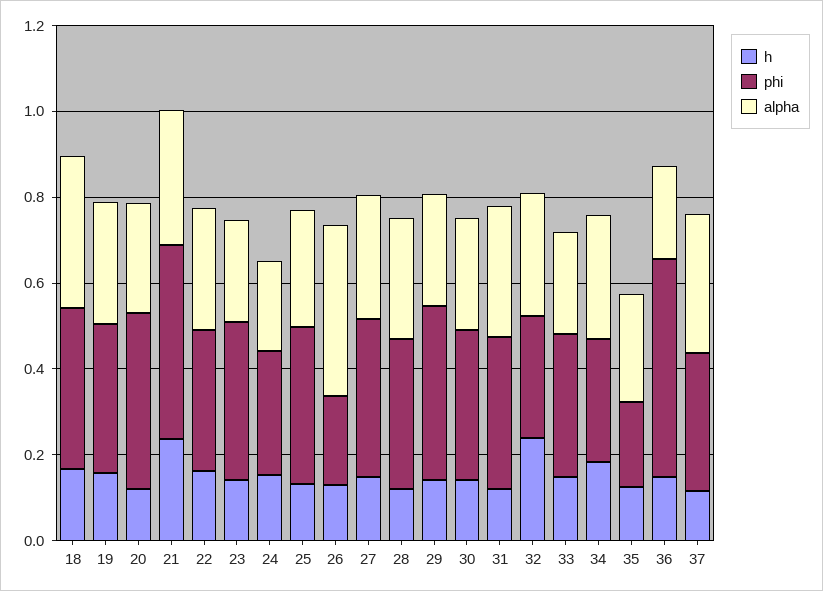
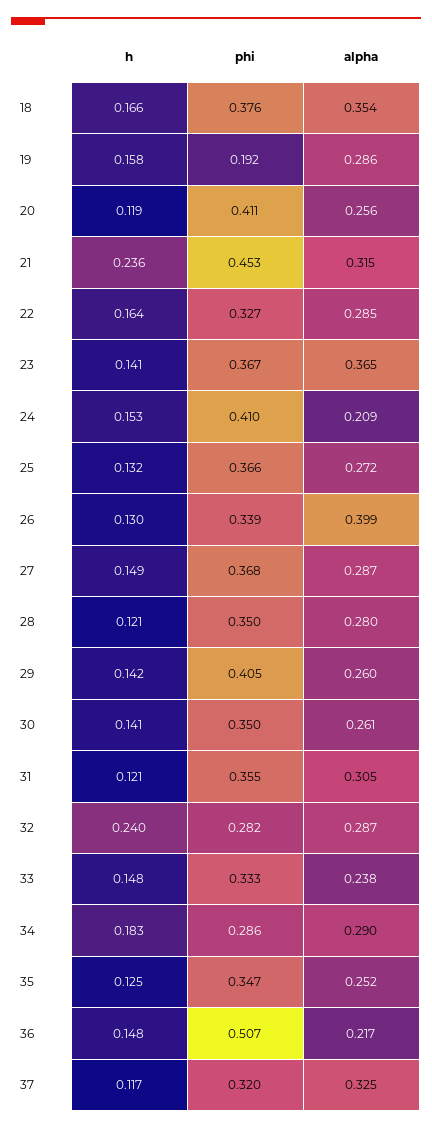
phi, 19: 0.35 -> 0.192
alpha, 23: 0.25 -> 0.365
phi, 24: 0.3 -> 0.41
phi, 26: 0.2 -> 0.339
phi, 35: 0.2 -> 0.347

